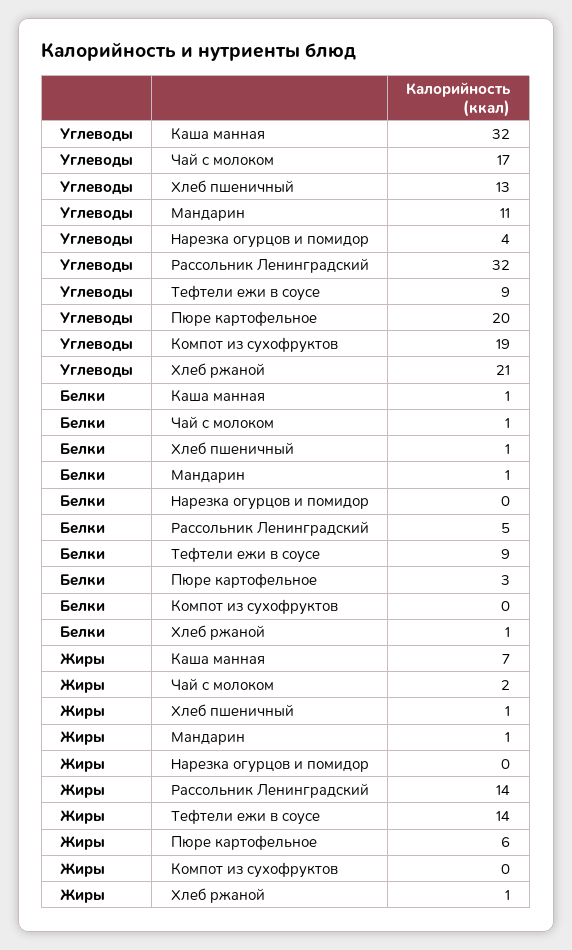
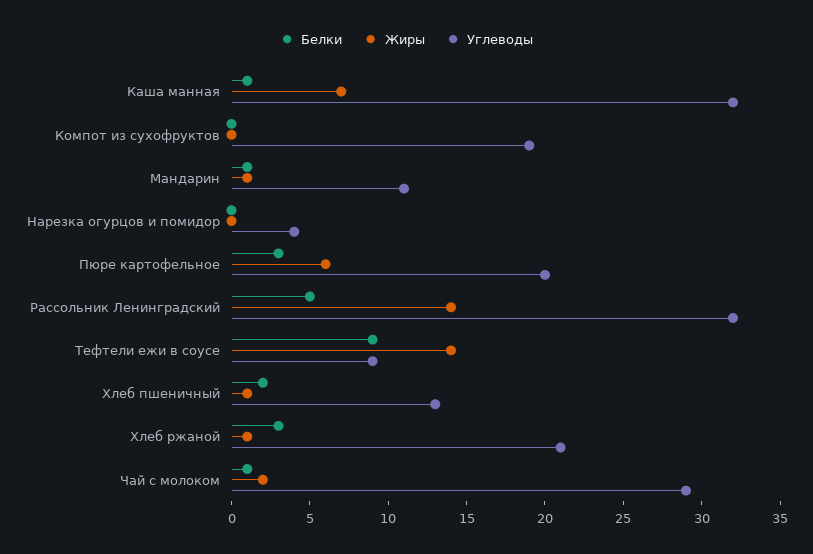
Углеводы, Чай с молоком: 17 -> 29
Белки, Хлеб пшеничный: 1 -> 2
Белки, Хлеб ржаной: 1 -> 3

